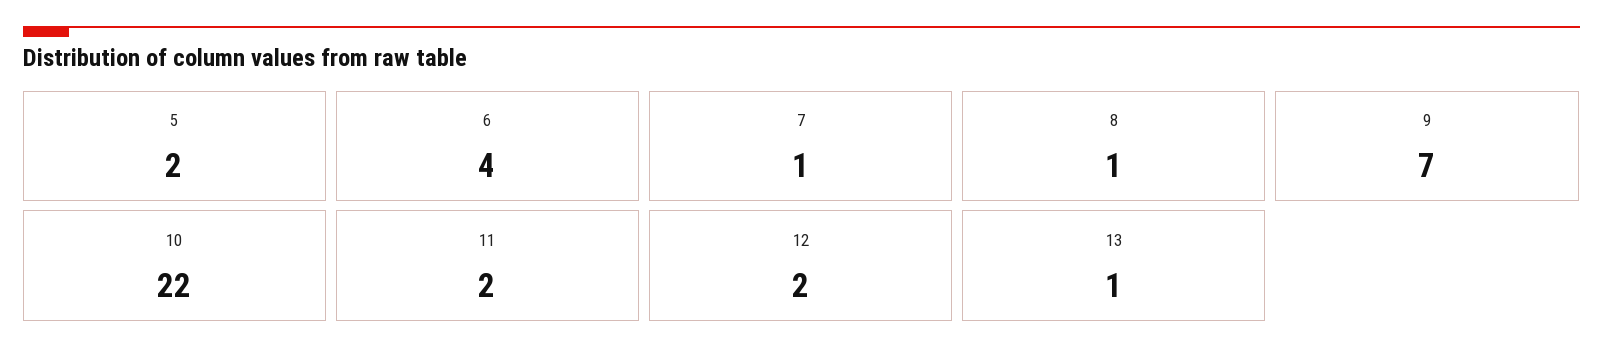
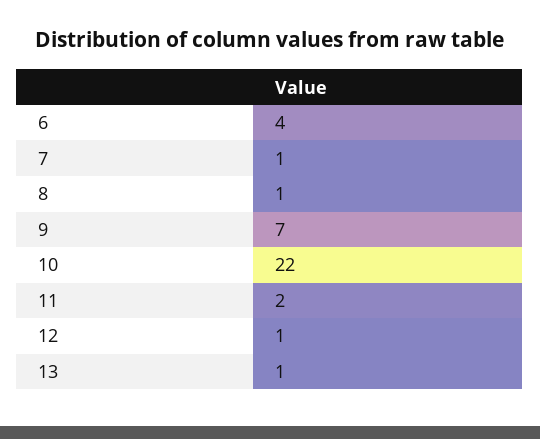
5: 2 -> none
12: 2 -> 1

